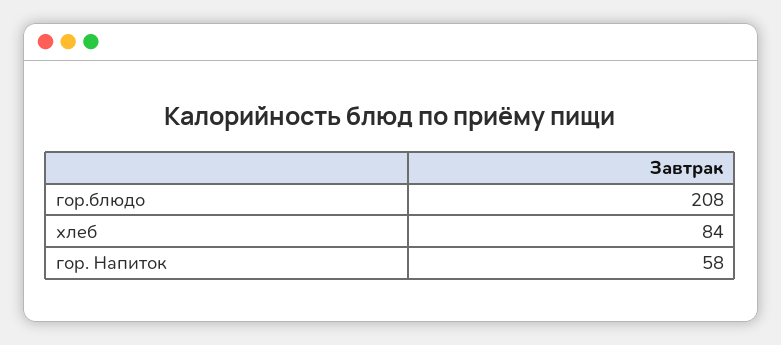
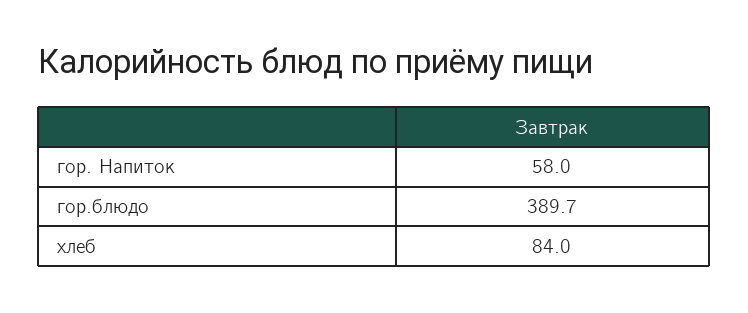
гор.блюдо: 208 -> 389.7

